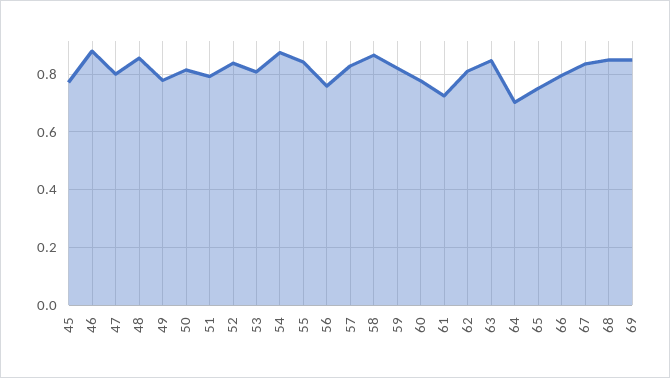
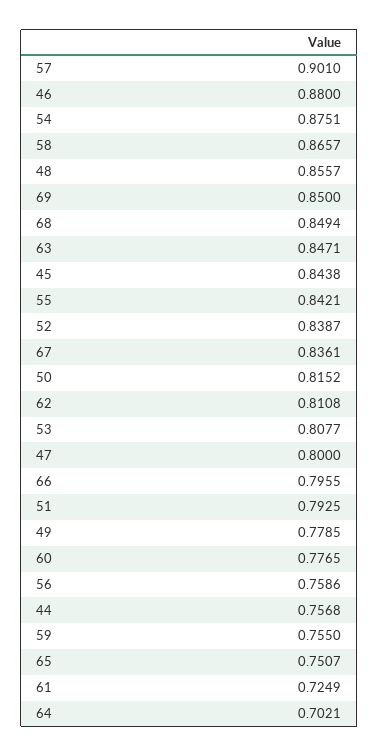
45: 0.775 -> 0.8438
57: 0.825 -> 0.901
59: 0.825 -> 0.755
44: none -> 0.7568

